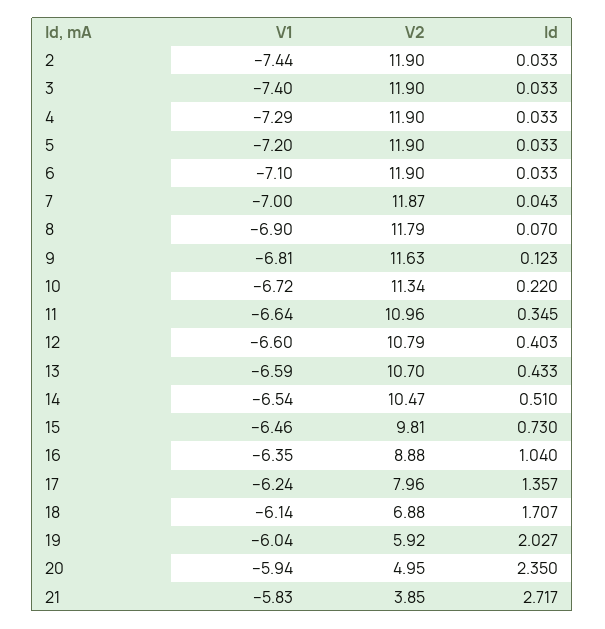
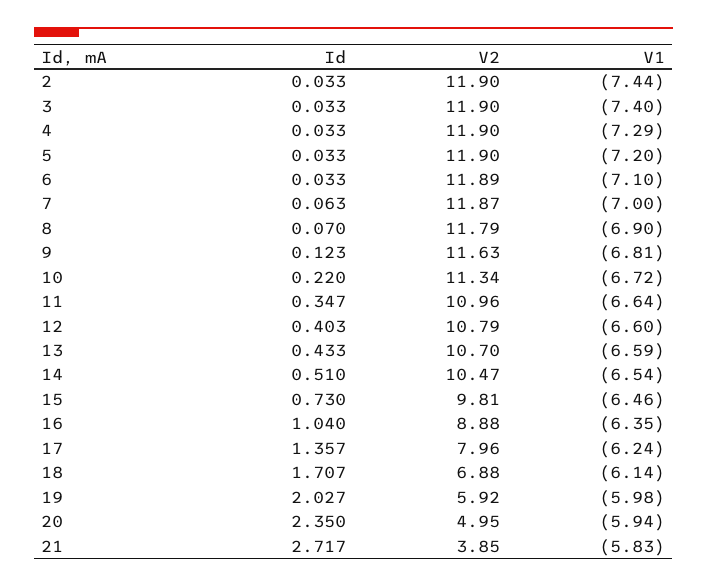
V2, 6: 11.9 -> 11.89
Id, 7: 0.043 -> 0.063
Id, 11: 0.345 -> 0.347
V1, 19: -6.04 -> -5.98

